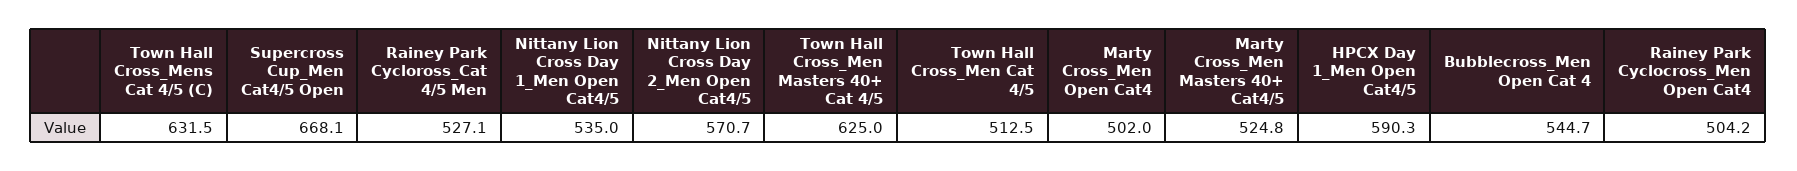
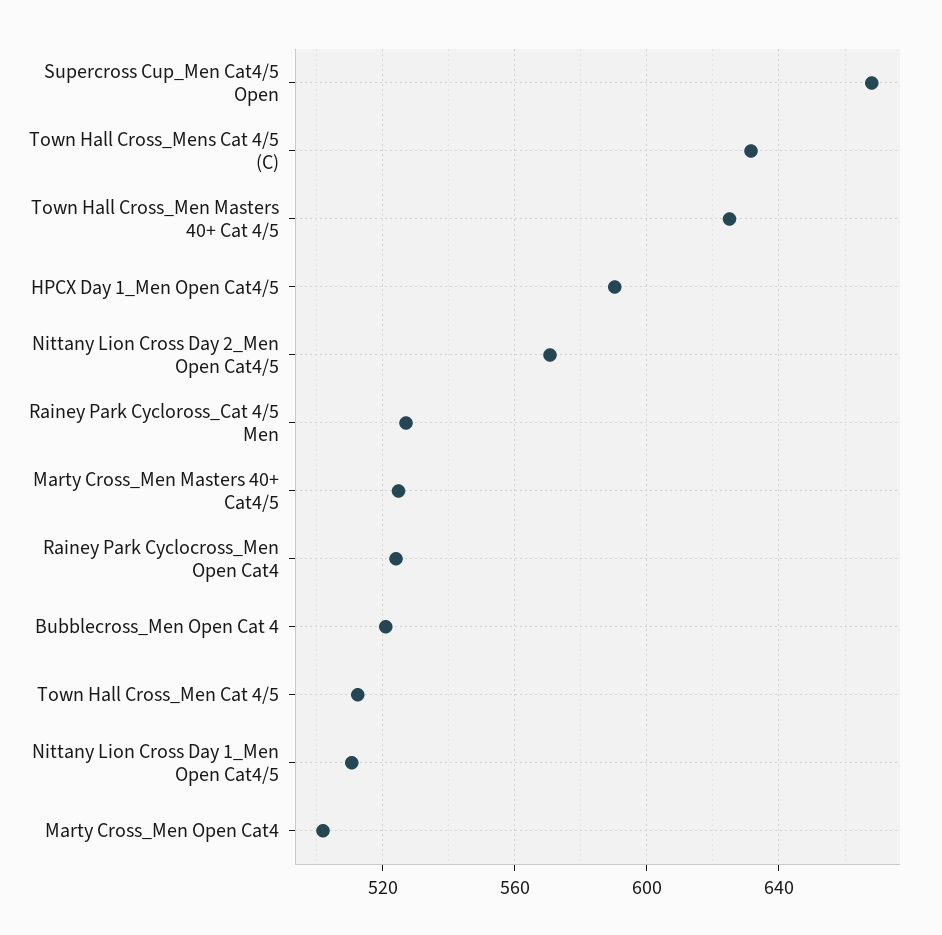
Nittany Lion Cross Day 1_Men Open Cat4/5: 535 -> 510
Bubblecross_Men Open Cat 4: 544.7 -> 520
Rainey Park Cyclocross_Men Open Cat4: 504.2 -> 525

